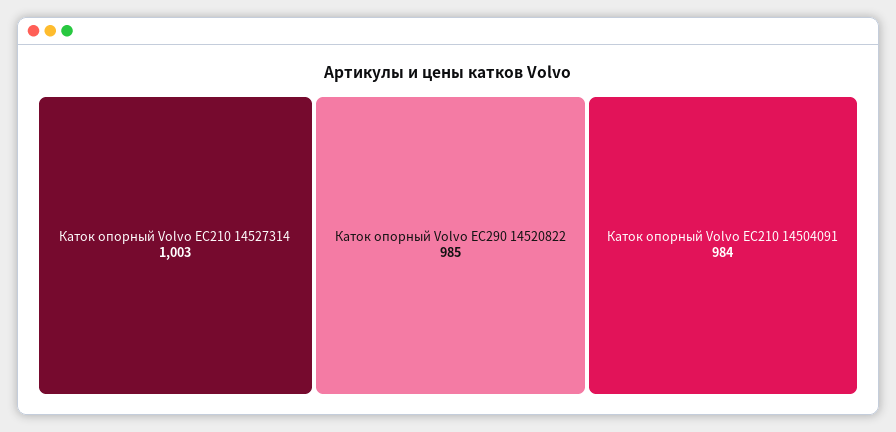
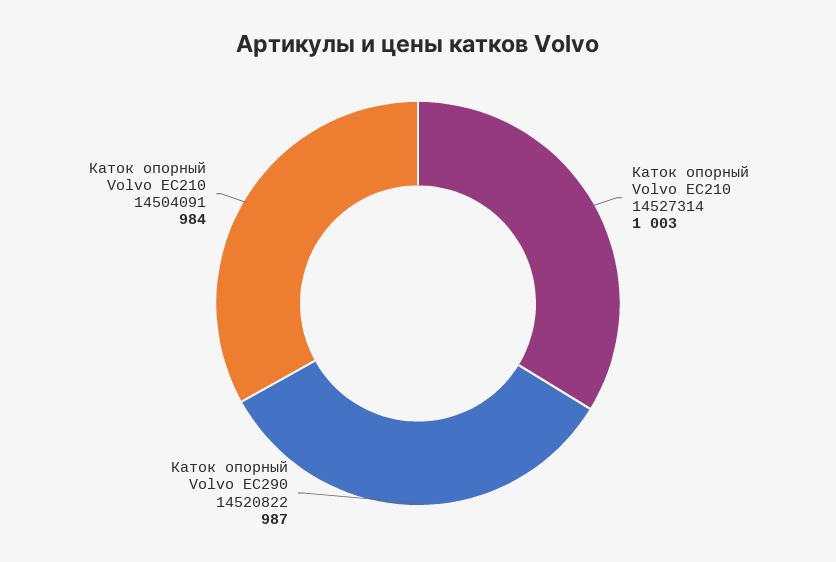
Каток опорный Volvo EC290 14520822: 985 -> 987

